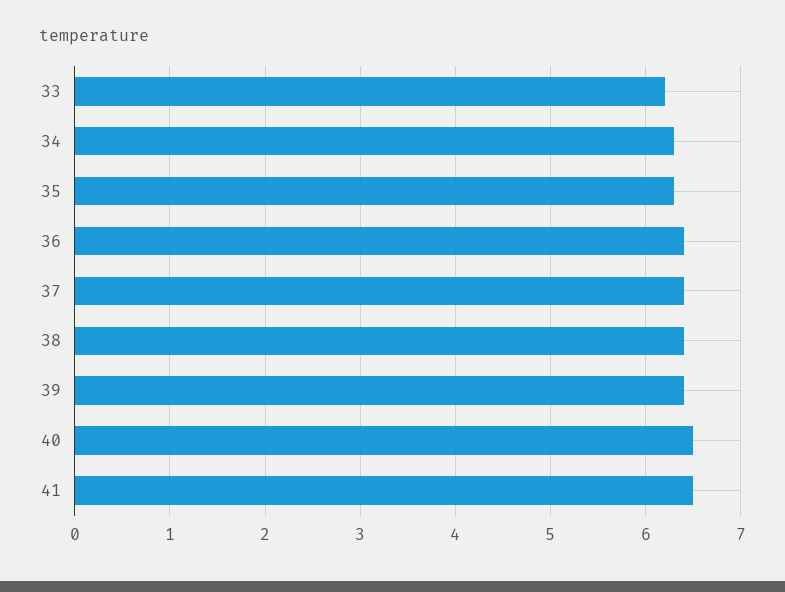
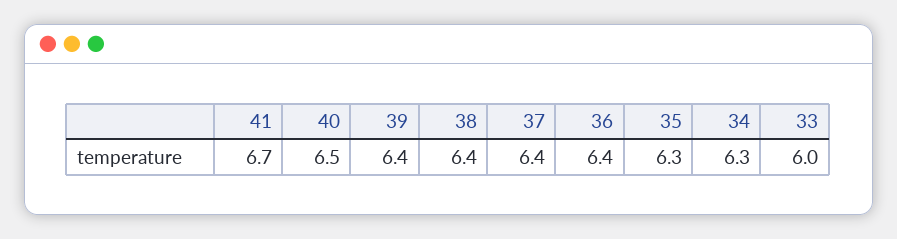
33: 6.2 -> 6
41: 6.5 -> 6.7

